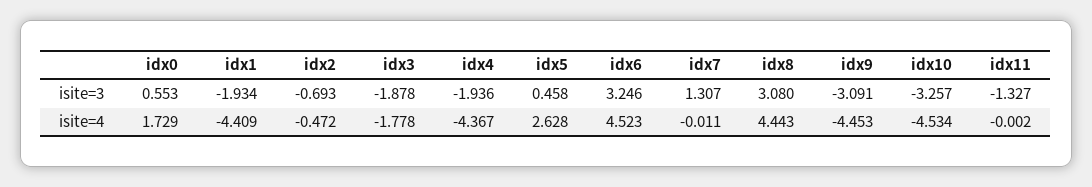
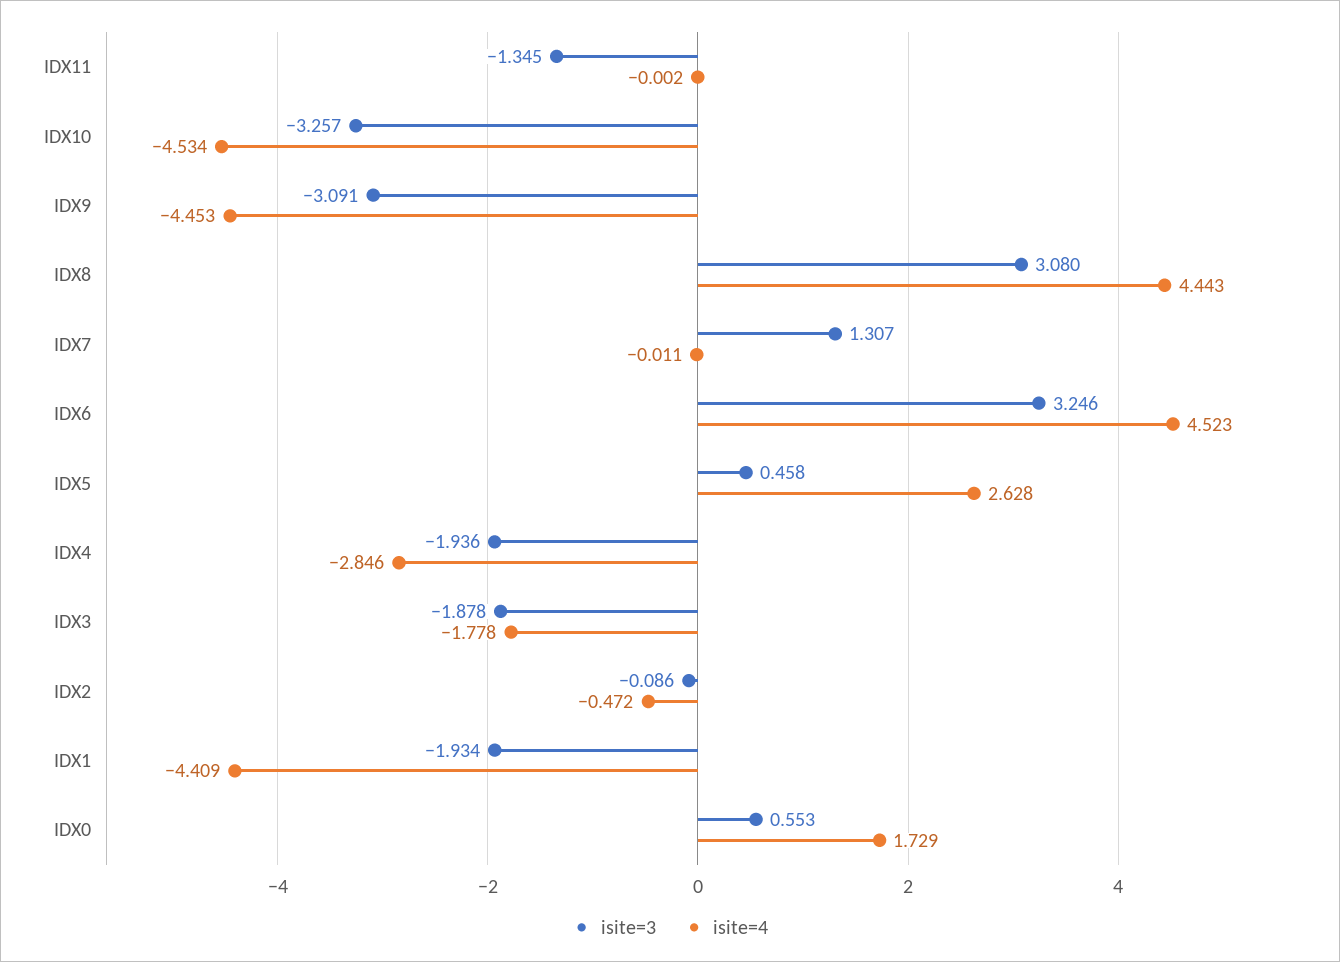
isite=3, idx2: -0.693 -> -0.086
isite=3, idx11: -1.327 -> -1.345
isite=4, idx4: -4.367 -> -2.846

